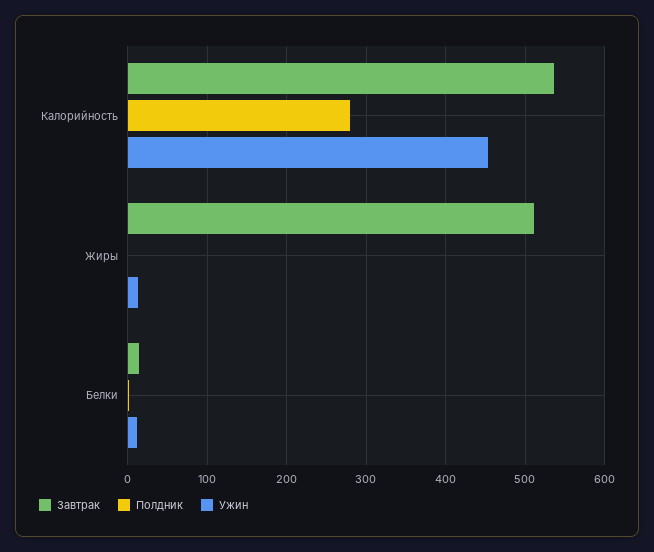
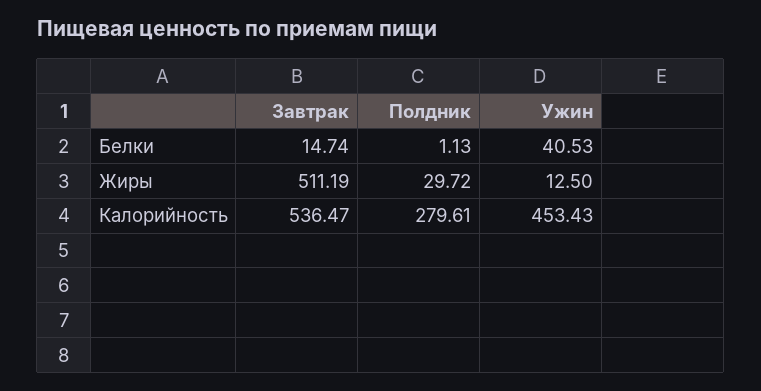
Полдник, Жиры: 0 -> 29.72
Ужин, Белки: 10 -> 40.53

